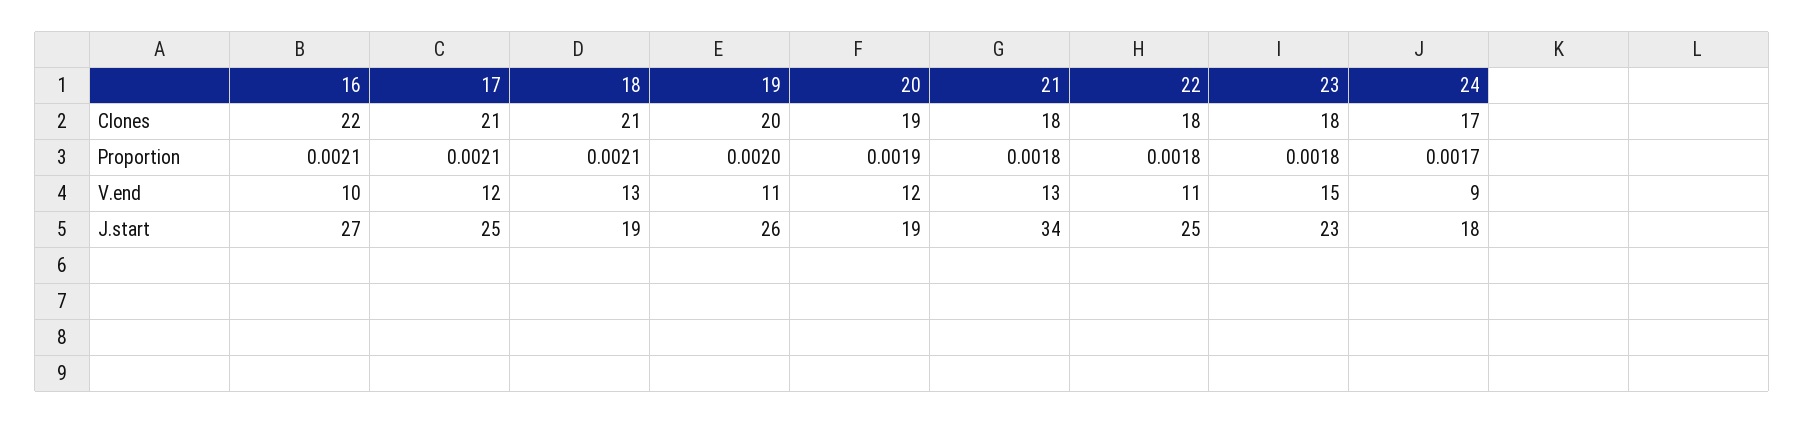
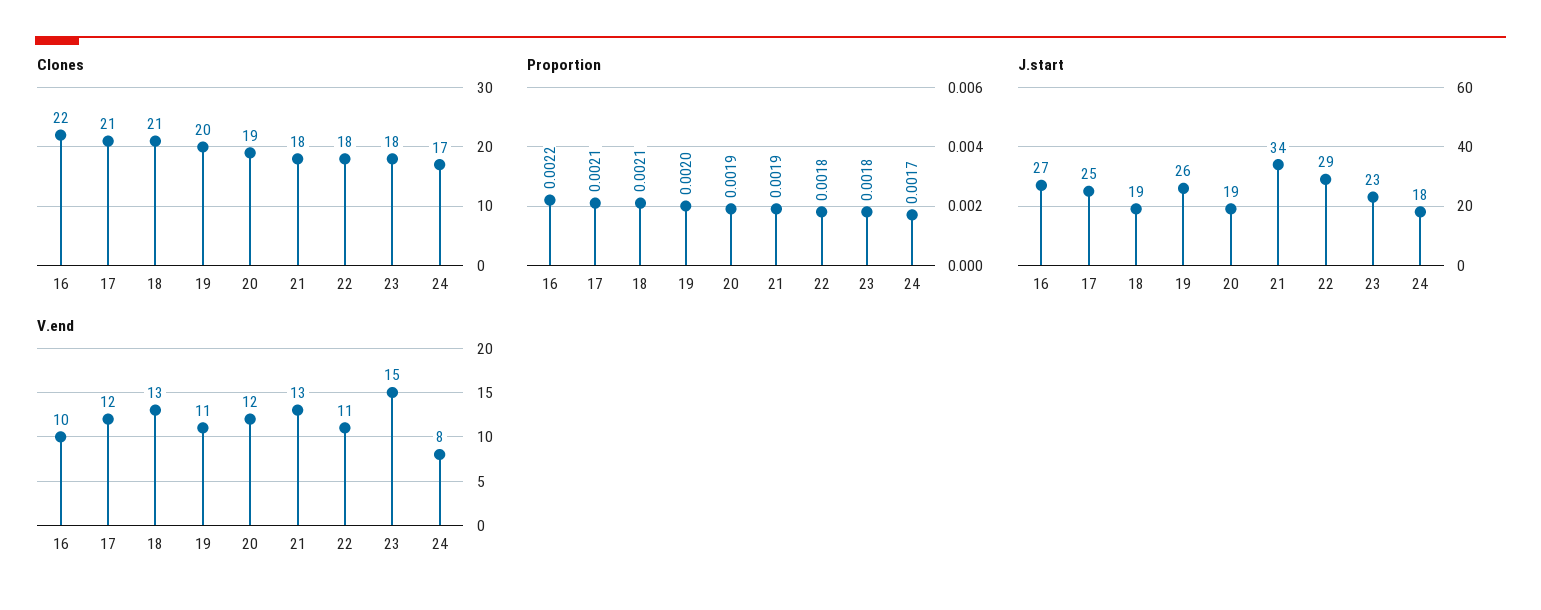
Proportion, 16: 0.0021 -> 0.0022
Proportion, 21: 0.0018 -> 0.0019
V.end, 24: 9 -> 8
J.start, 22: 25 -> 29

